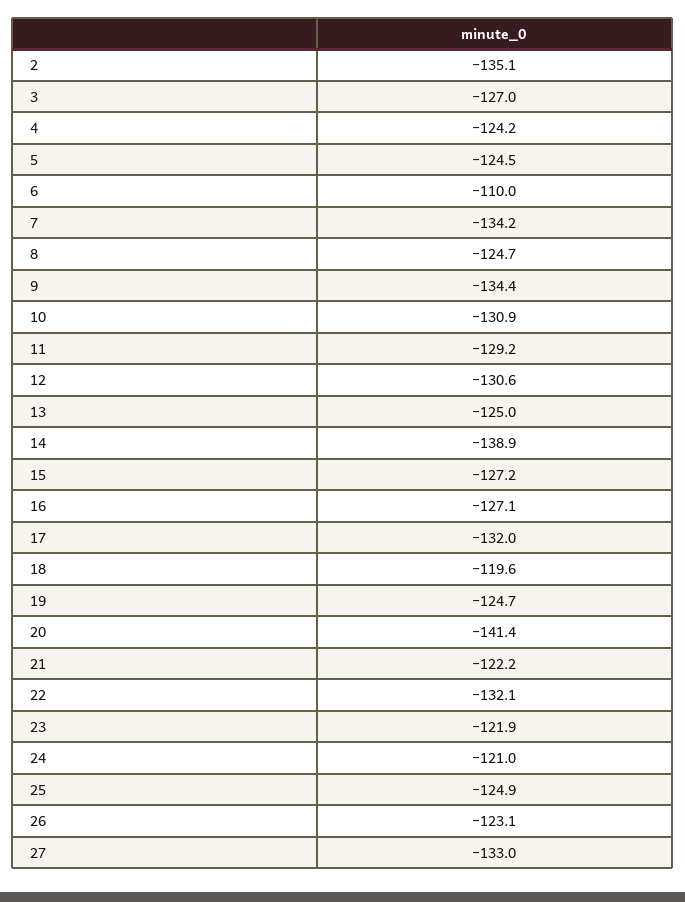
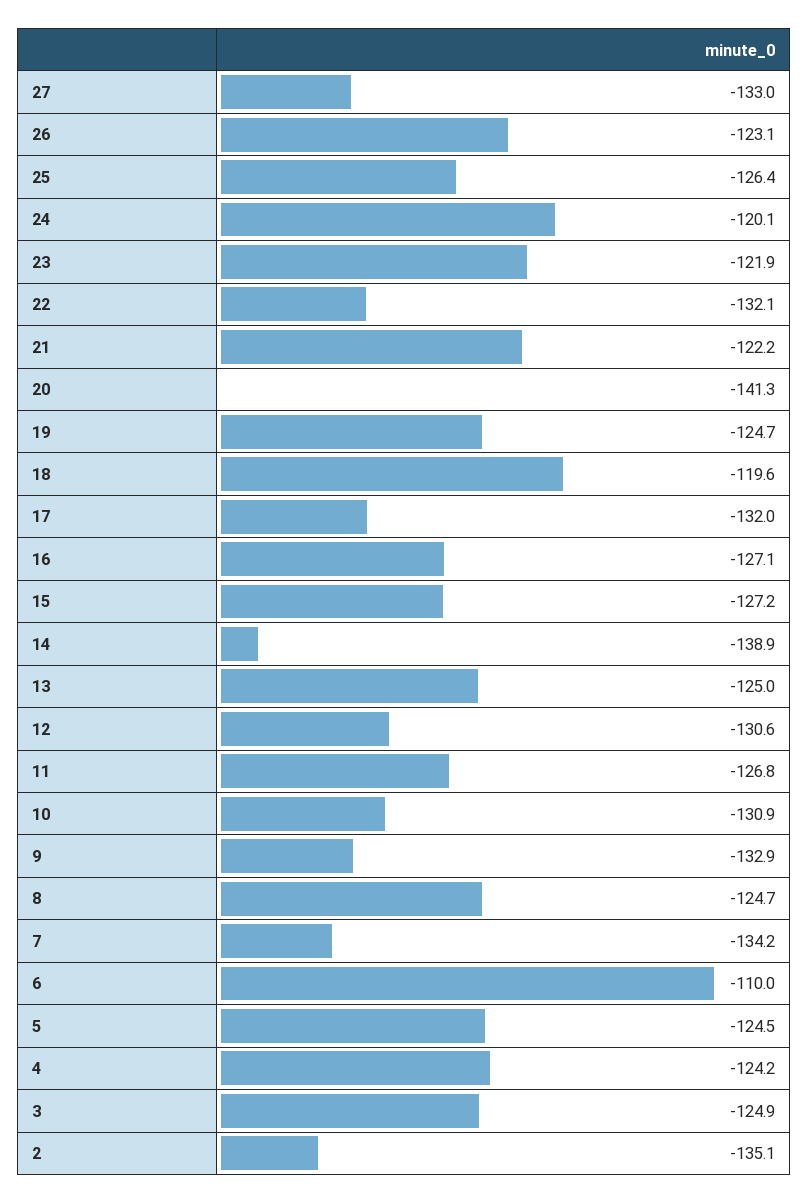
3: -127 -> -124.9
9: -134.4 -> -132.9
11: -129.2 -> -126.8
20: -141.4 -> -141.3
24: -121 -> -120.1
25: -124.9 -> -126.4

